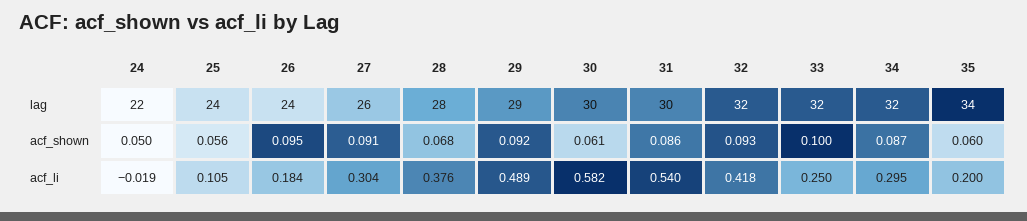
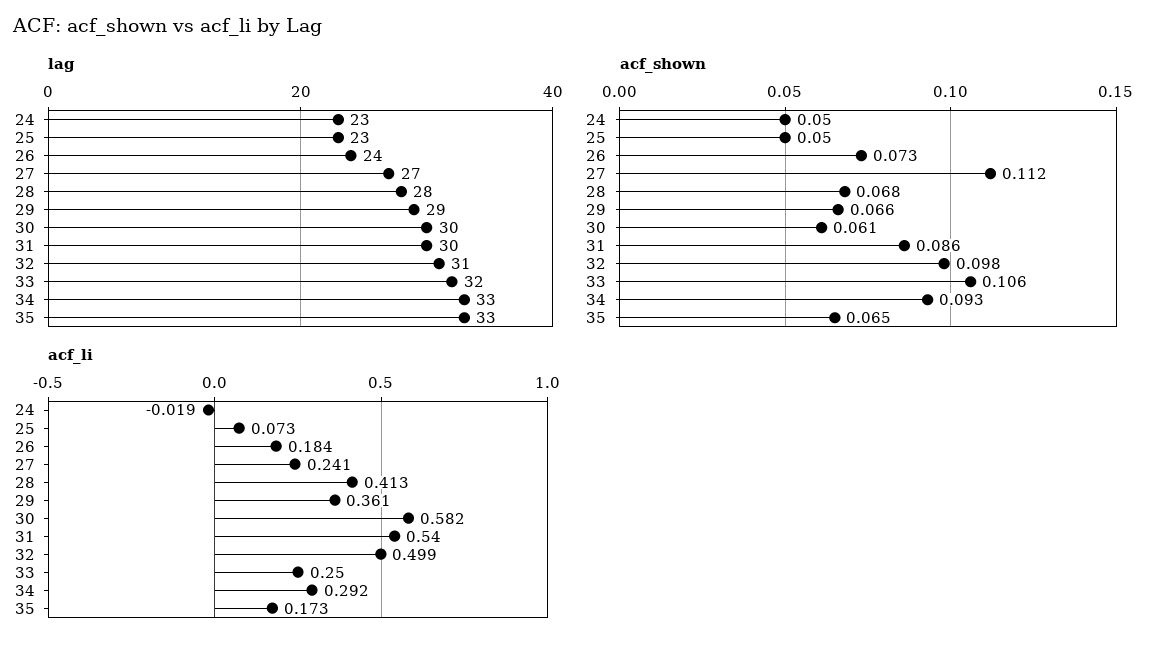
lag, 24: 22 -> 23
lag, 25: 24 -> 23
lag, 27: 26 -> 27
lag, 32: 32 -> 31
lag, 34: 32 -> 33
lag, 35: 34 -> 33
acf_shown, 25: 0.056 -> 0.05
acf_shown, 26: 0.095 -> 0.073
acf_shown, 27: 0.091 -> 0.112
acf_shown, 29: 0.092 -> 0.066
acf_shown, 32: 0.093 -> 0.098
acf_shown, 33: 0.1 -> 0.106
acf_shown, 34: 0.087 -> 0.093
acf_shown, 35: 0.06 -> 0.065
acf_li, 25: 0.105 -> 0.073
acf_li, 27: 0.304 -> 0.241
acf_li, 28: 0.376 -> 0.413
acf_li, 29: 0.489 -> 0.361
acf_li, 32: 0.418 -> 0.499
acf_li, 34: 0.295 -> 0.292
acf_li, 35: 0.2 -> 0.173

